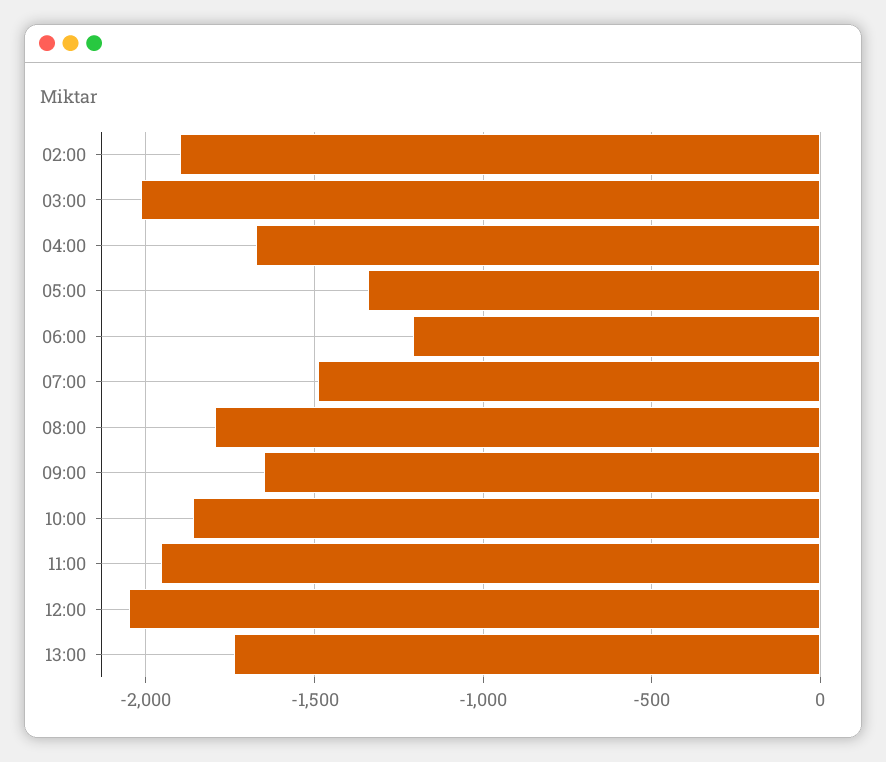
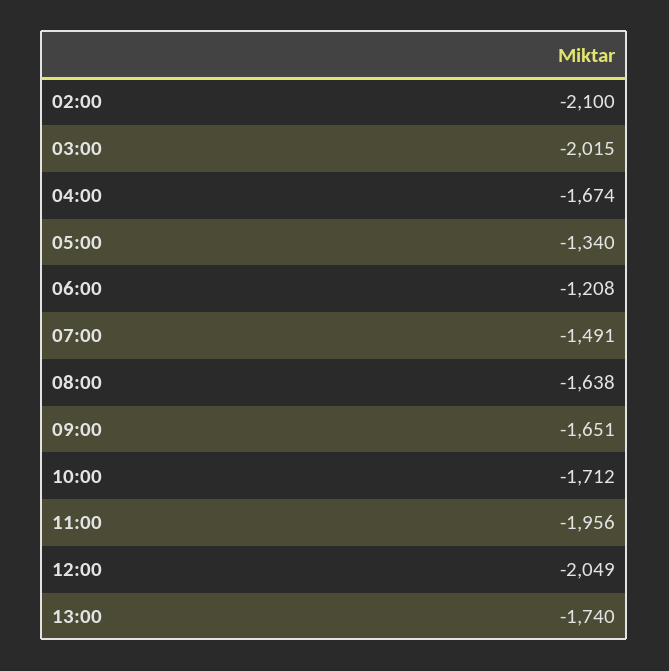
02:00: -1900 -> -2100
08:00: -1800 -> -1638
10:00: -1850 -> -1712

